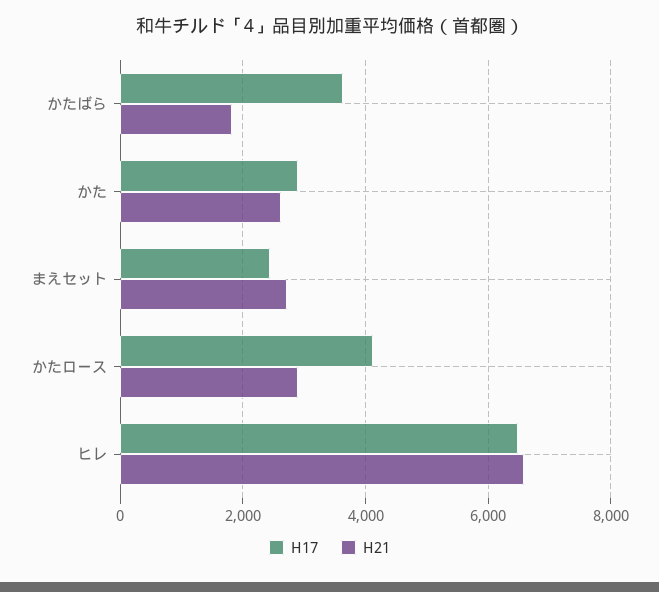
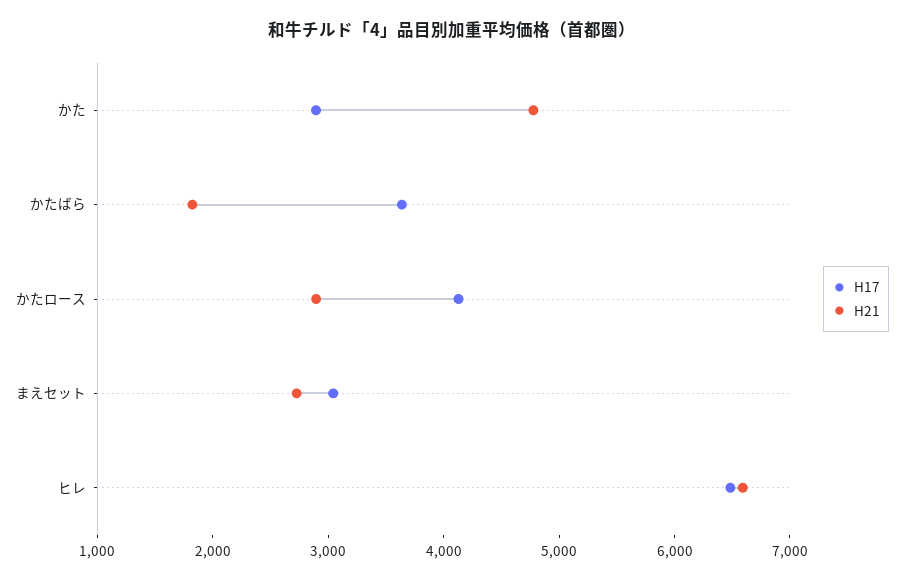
H21, かた: 2600 -> 4800
H17, まえセット: 2400 -> 3000

